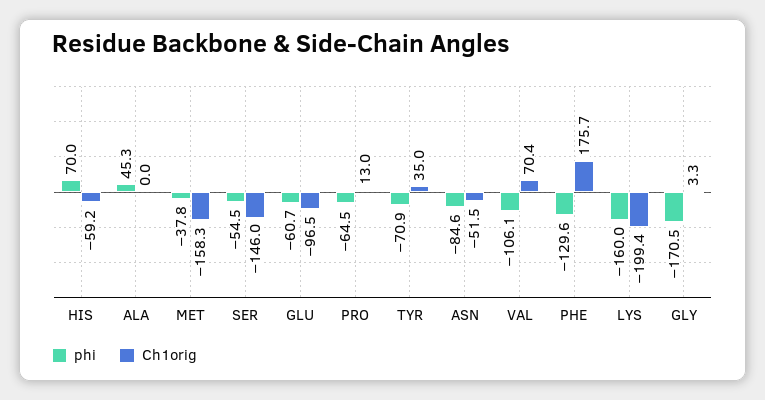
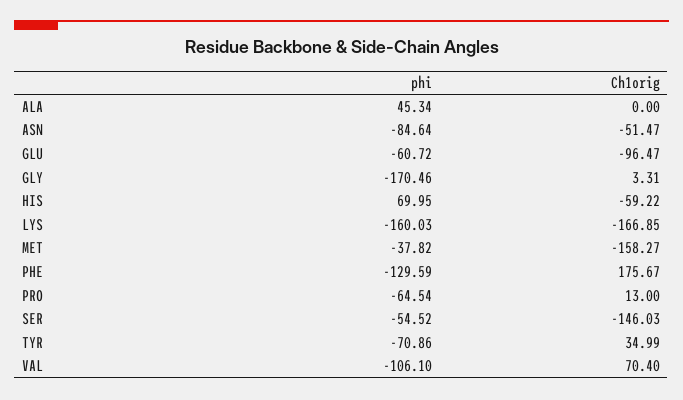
Ch1orig, LYS: -199.4 -> -166.85

